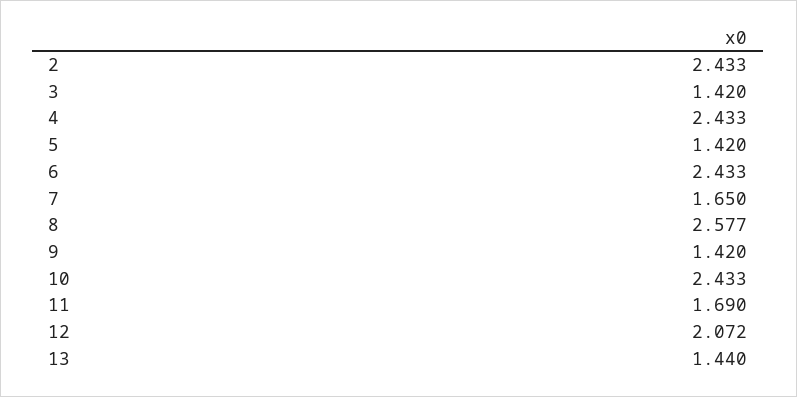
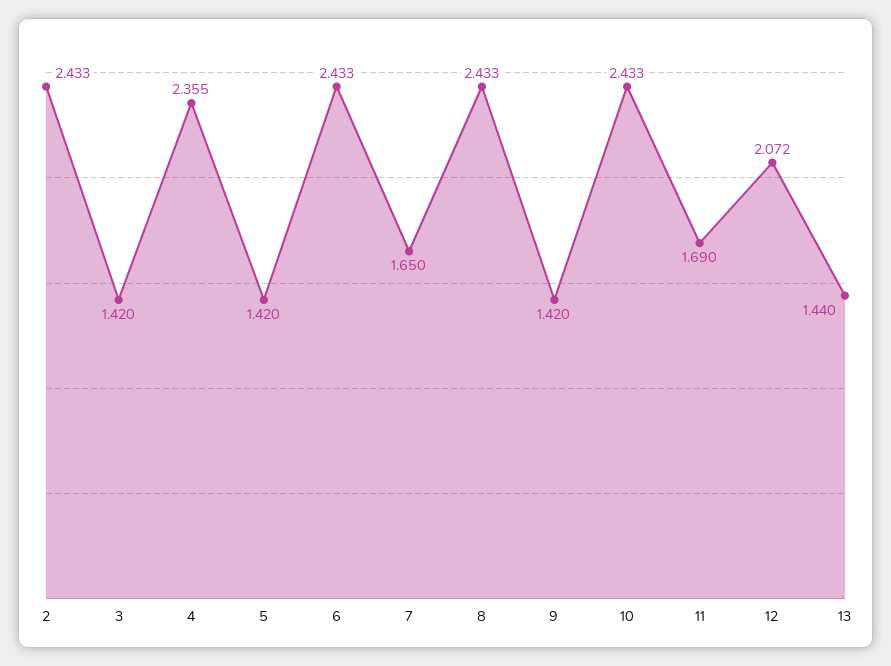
4: 2.433 -> 2.355
8: 2.577 -> 2.433

